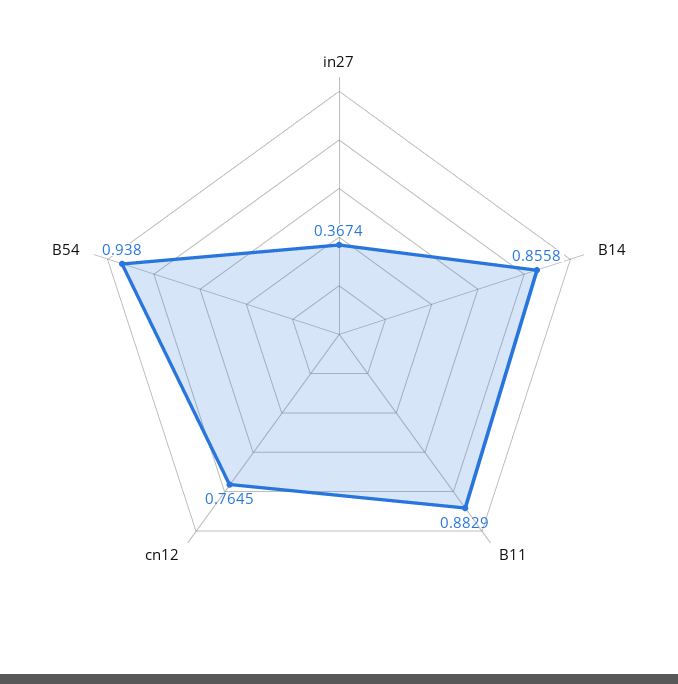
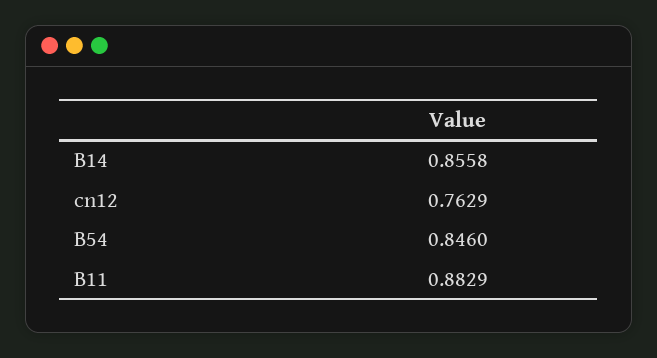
in27: 0.3674 -> none
cn12: 0.7645 -> 0.7629
B54: 0.938 -> 0.846

